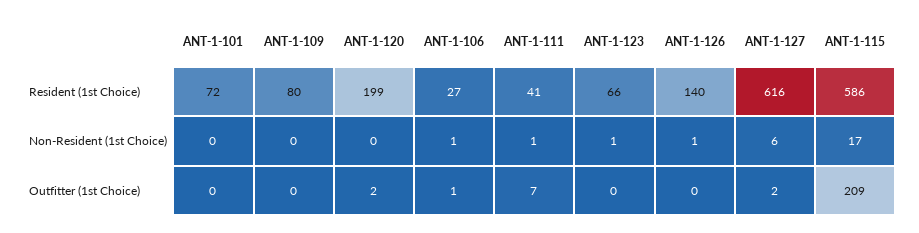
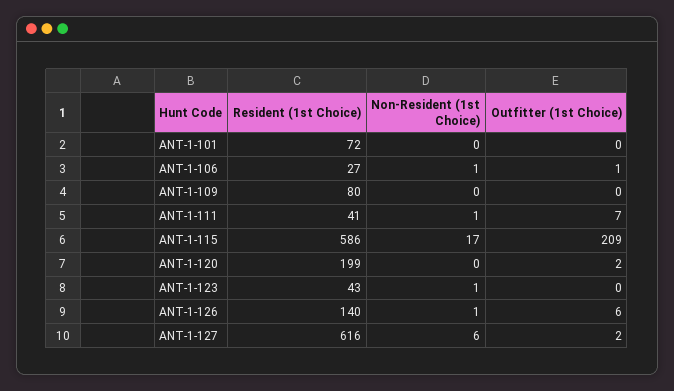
ANT-1-123, Resident (1st Choice): 66 -> 43
ANT-1-126, Outfitter (1st Choice): 0 -> 6

